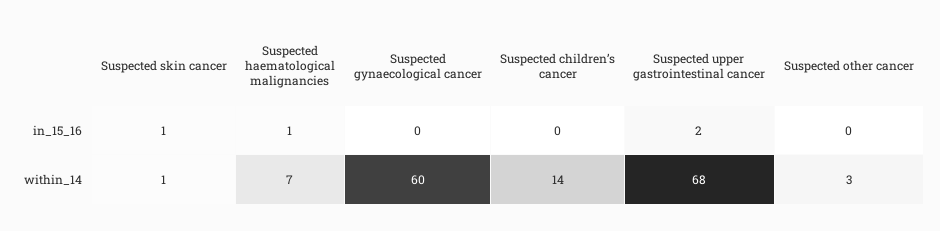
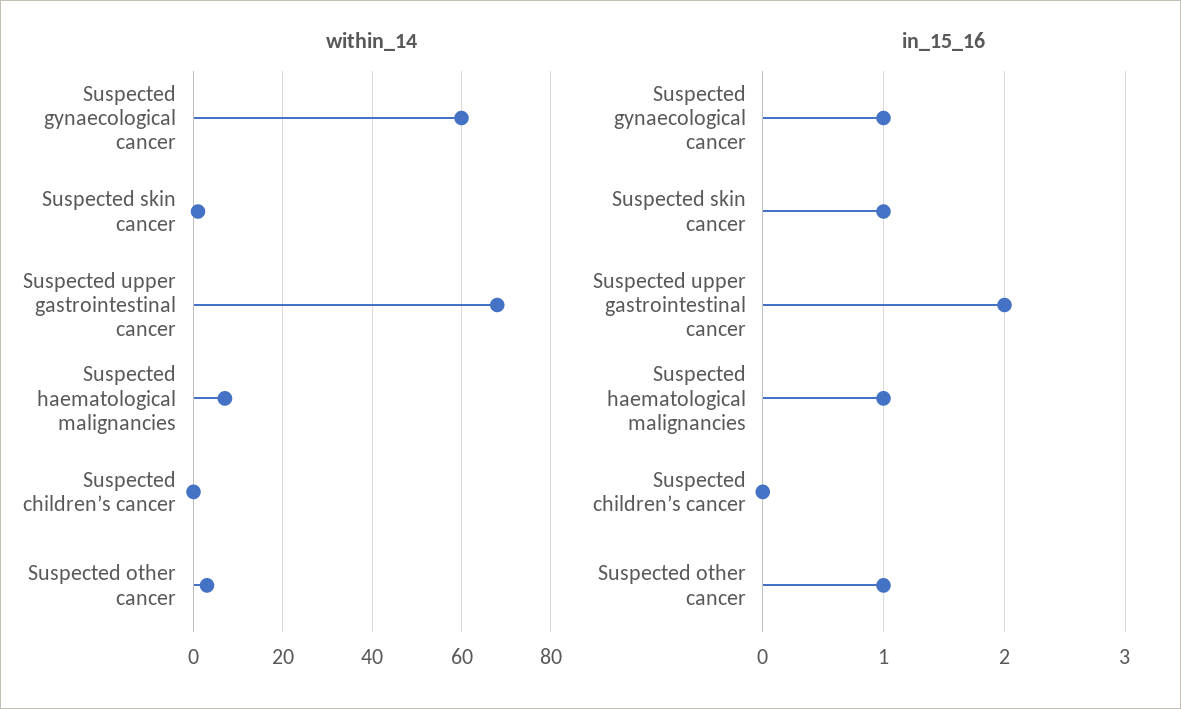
in_15_16, Suspected gynaecological cancer: 0 -> 1
in_15_16, Suspected other cancer: 0 -> 1
within_14, Suspected children’s cancer: 14 -> 0

